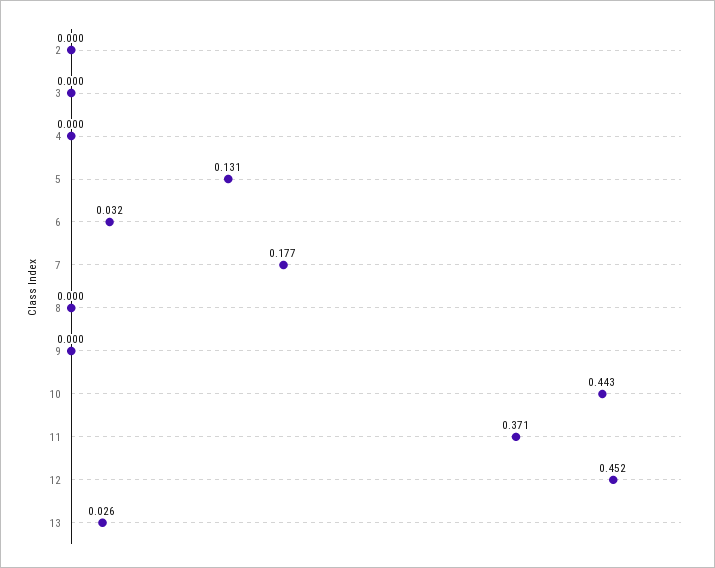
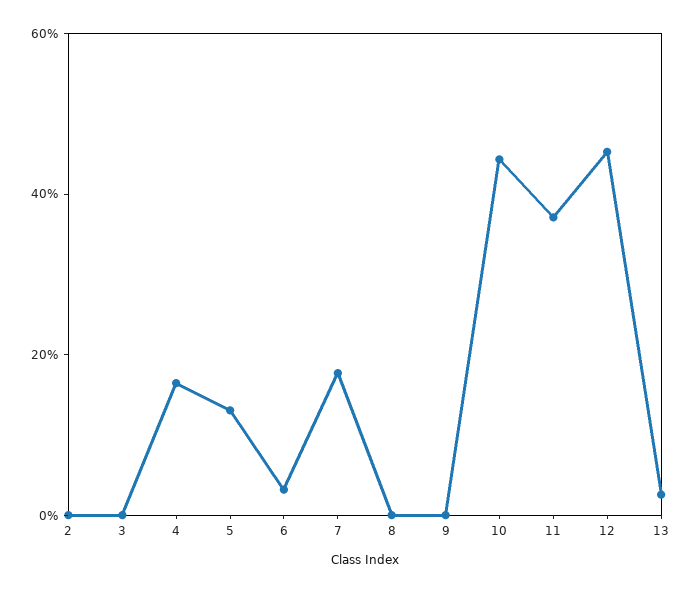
4: 0 -> 0.15

